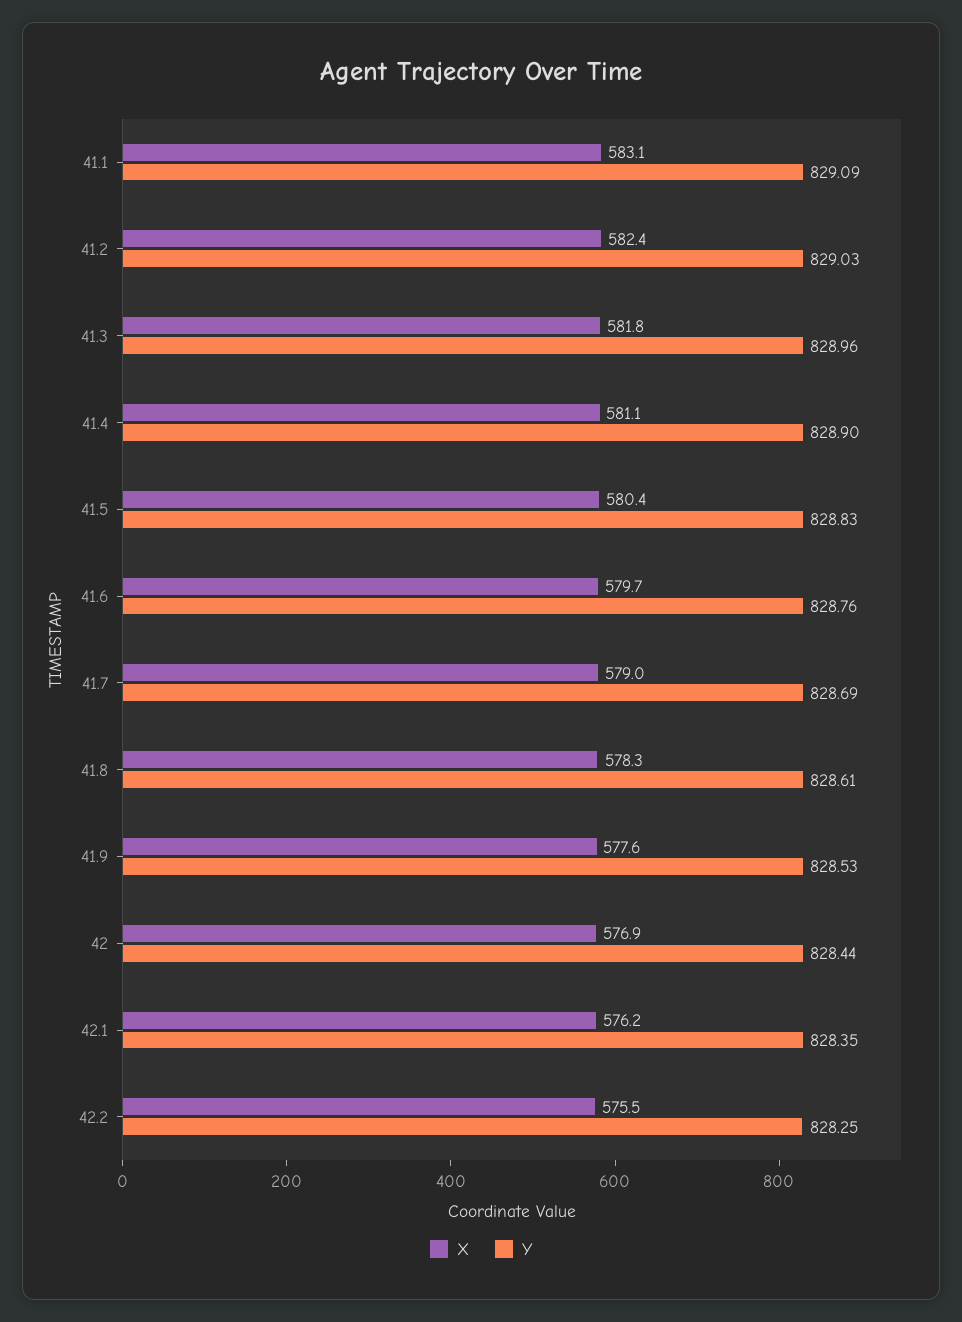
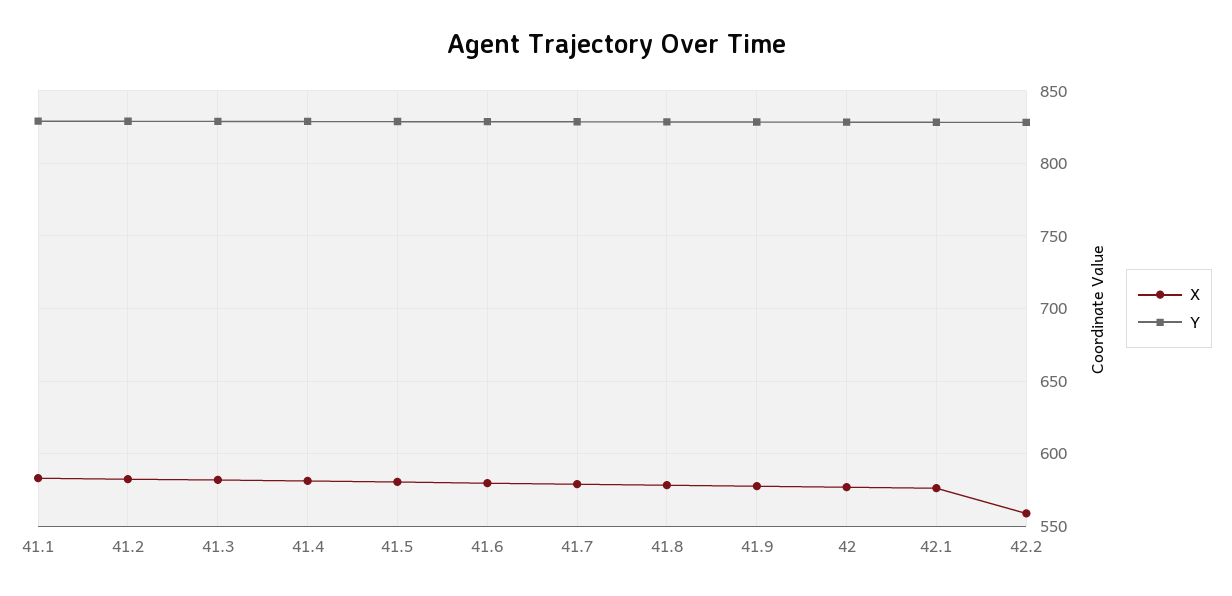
X, 42.2: 575.5 -> 560

